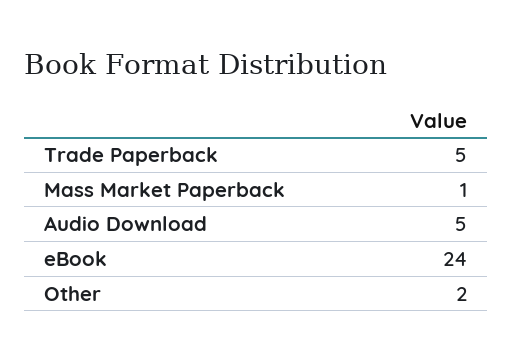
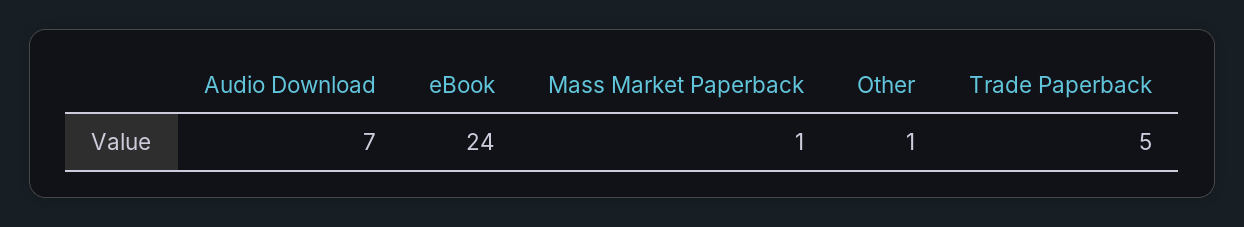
Audio Download: 5 -> 7
Other: 2 -> 1

